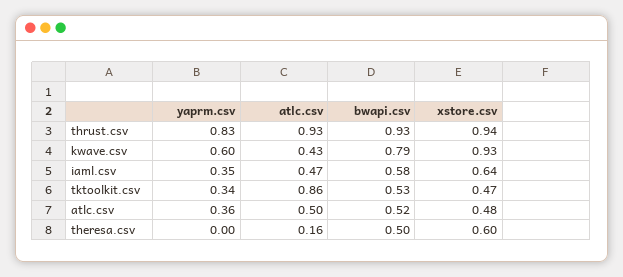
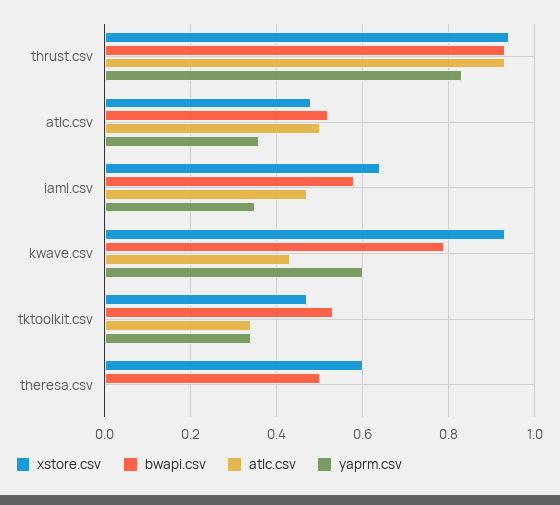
atlc.csv, tktoolkit.csv: 0.86 -> 0.35
atlc.csv, theresa.csv: 0.16 -> 0

